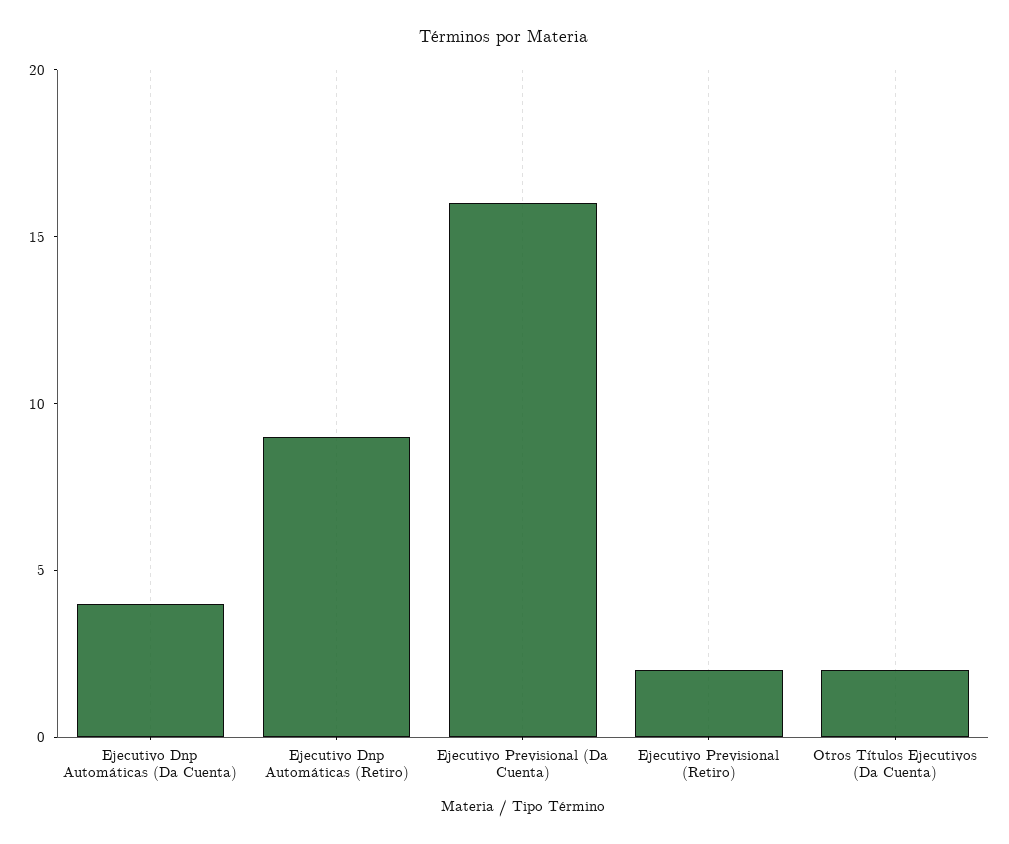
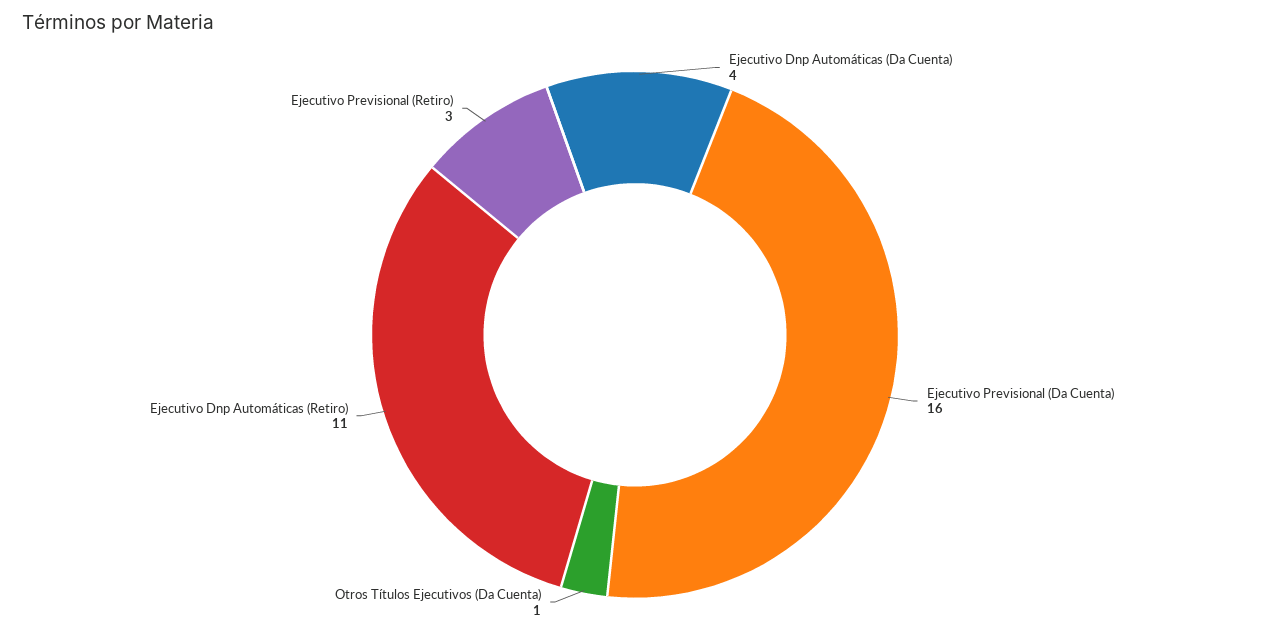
Ejecutivo Dnp Automáticas (Retiro): 9 -> 11
Ejecutivo Previsional (Retiro): 2 -> 3
Otros Títulos Ejecutivos (Da Cuenta): 2 -> 1

